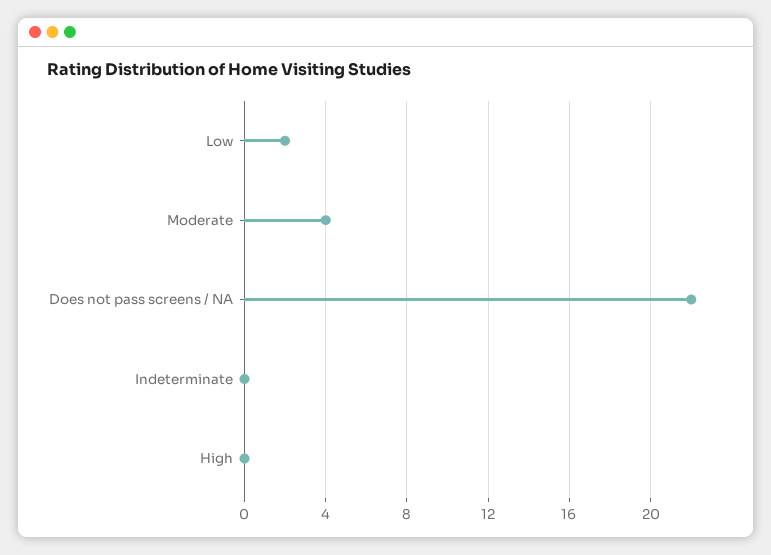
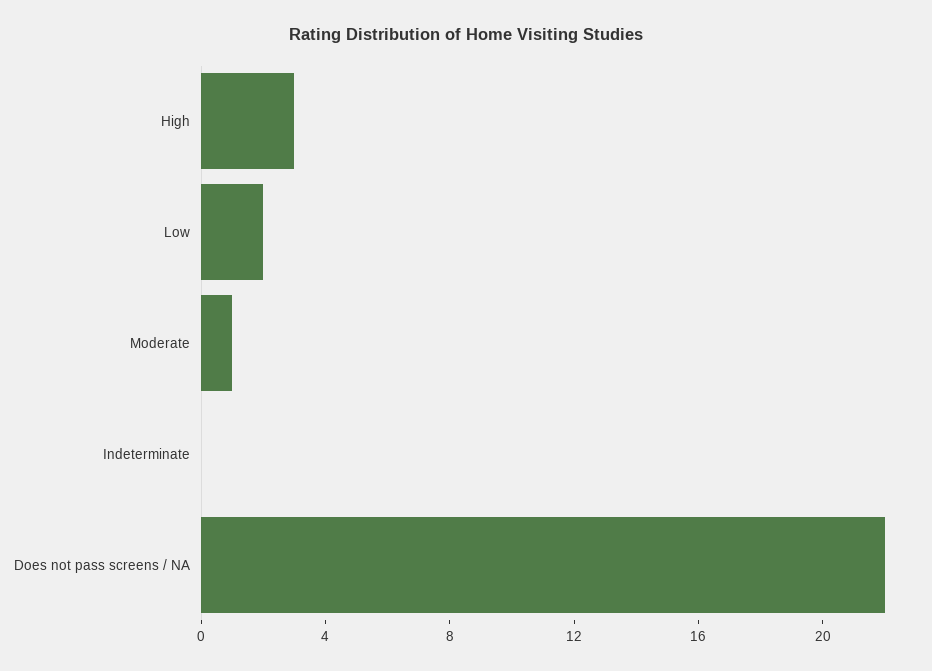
Moderate: 4 -> 1
High: 0 -> 3

